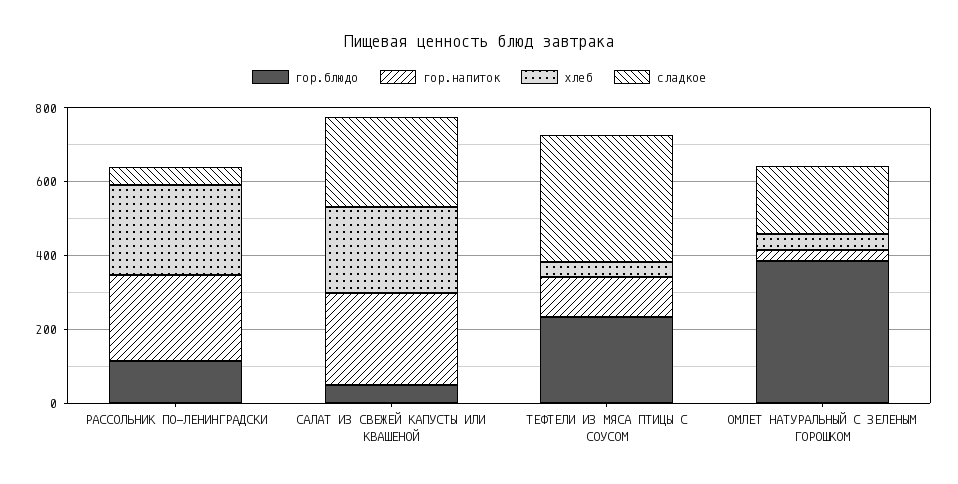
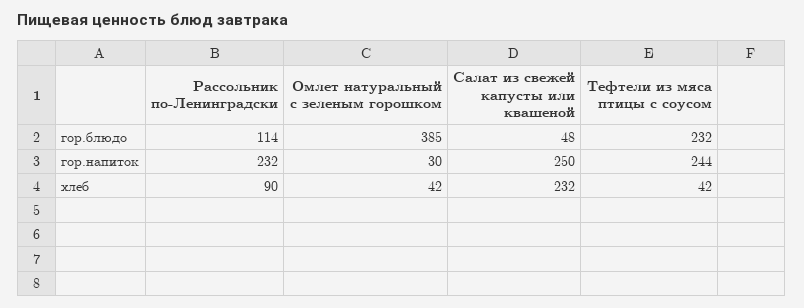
хлеб, РАССОЛЬНИК ПО-ЛЕНИНГРАДСКИ: 250 -> 90
сладкое, РАССОЛЬНИК ПО-ЛЕНИНГРАДСКИ: 50 -> none
сладкое, САЛАТ ИЗ СВЕЖЕЙ КАПУСТЫ ИЛИ КВАШЕНОЙ: 250 -> none
гор.напиток, ТЕФТЕЛИ ИЗ МЯСА ПТИЦЫ С СОУСОМ: 100 -> 244
сладкое, ТЕФТЕЛИ ИЗ МЯСА ПТИЦЫ С СОУСОМ: 350 -> none
сладкое, ОМЛЕТ НАТУРАЛЬНЫЙ С ЗЕЛЕНЫМ ГОРОШКОМ: 200 -> none

